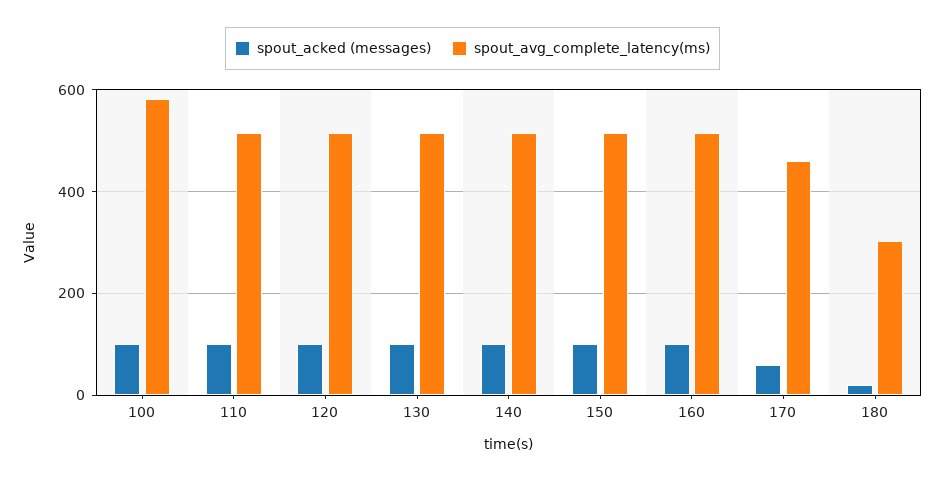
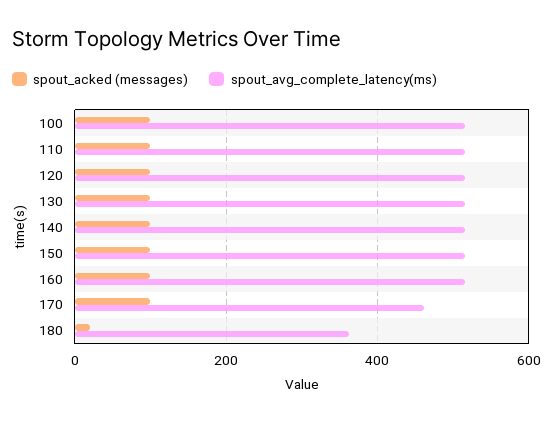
spout_avg_complete_latency(ms), 100: 580 -> 520
spout_acked (messages), 170: 60 -> 100
spout_avg_complete_latency(ms), 180: 300 -> 360

